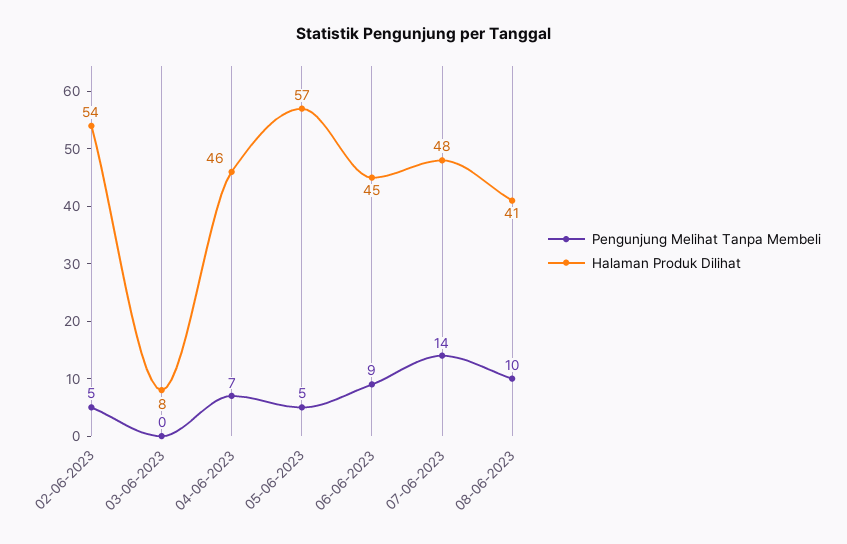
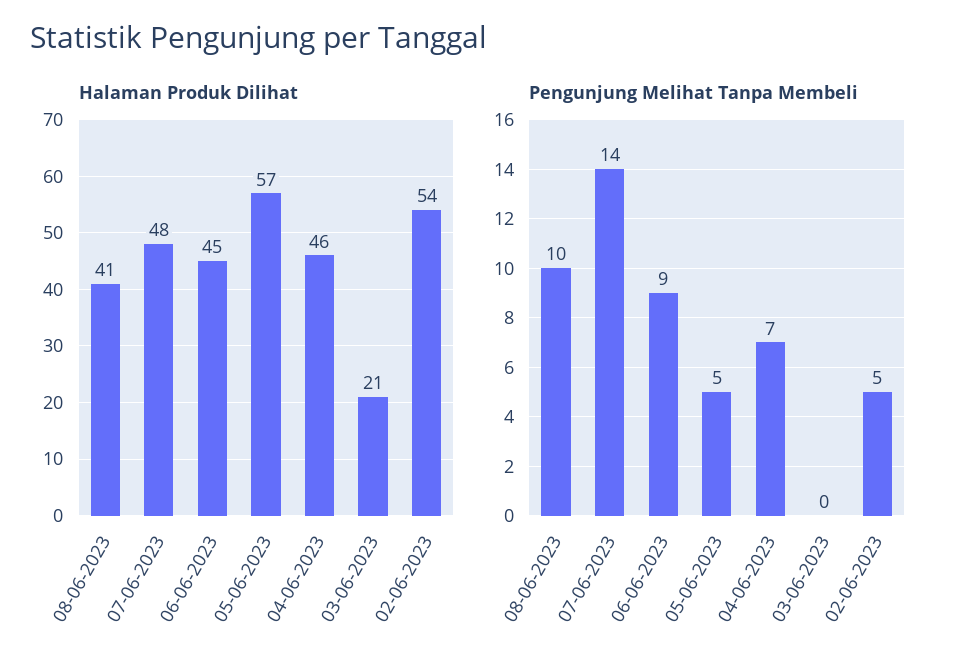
Halaman Produk Dilihat, 03-06-2023: 8 -> 21

